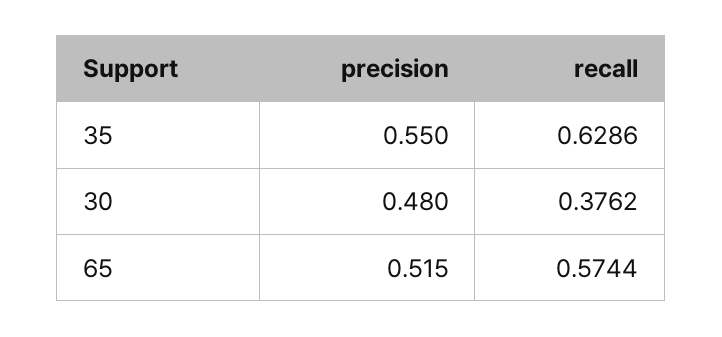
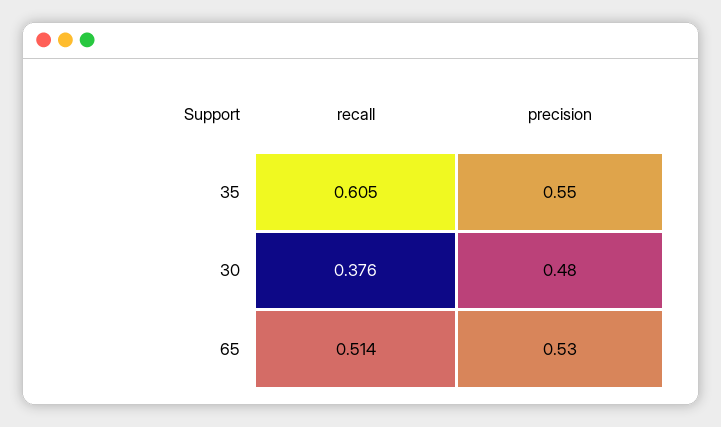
recall, 35: 0.6286 -> 0.605
precision, 65: 0.515 -> 0.53
recall, 65: 0.5744 -> 0.514

